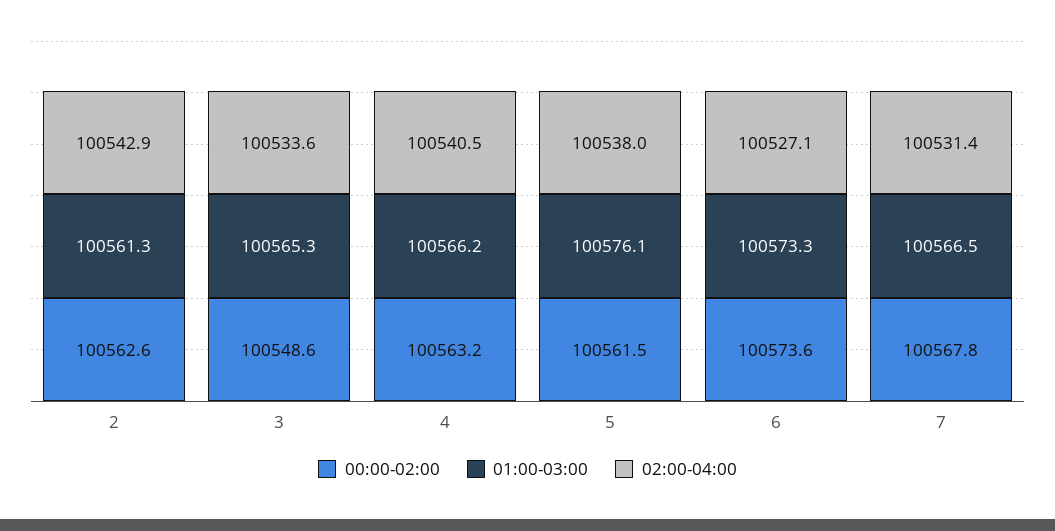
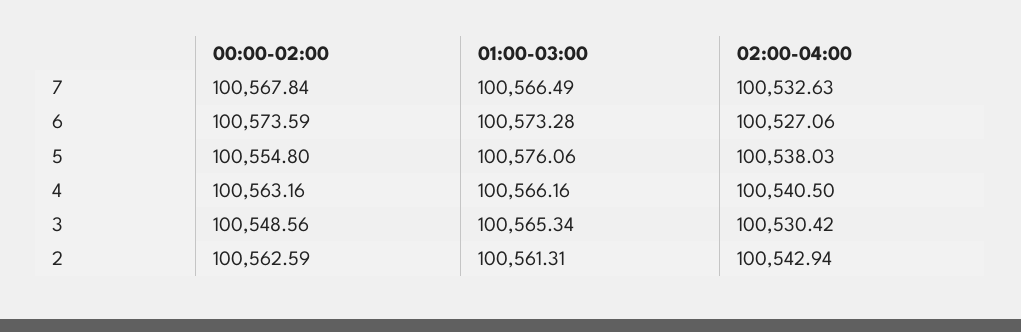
02:00-04:00, 3: 100533.6 -> 100530.42
00:00-02:00, 5: 100561.5 -> 100554.8
02:00-04:00, 7: 100531.4 -> 100532.63

